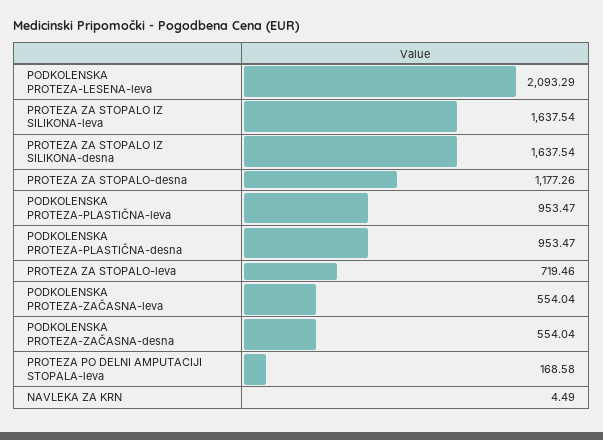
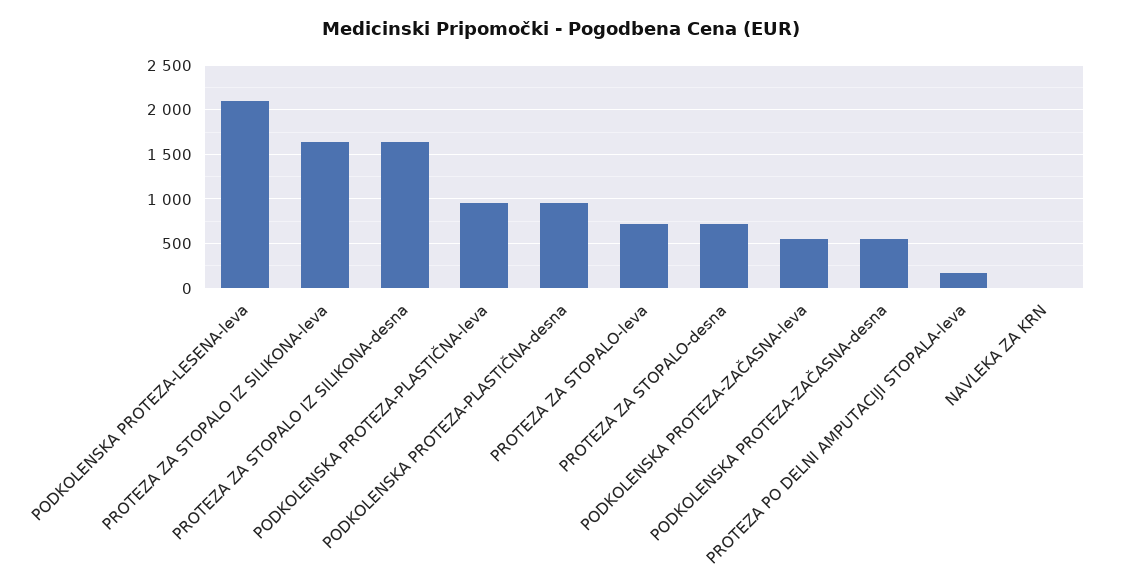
PROTEZA ZA STOPALO-desna: 1177.26 -> 700

